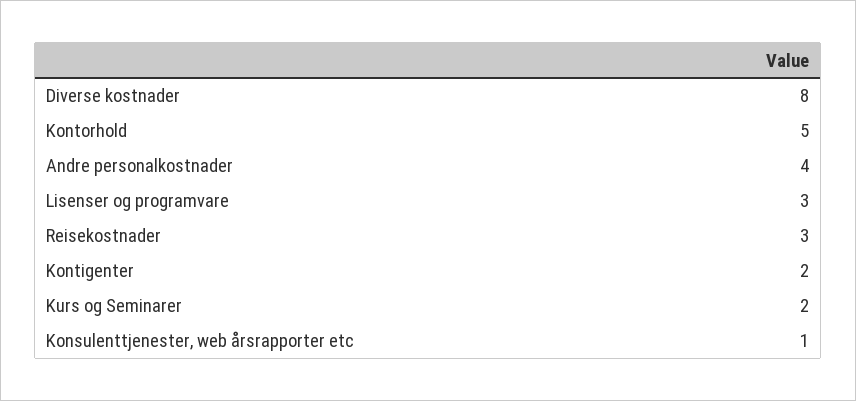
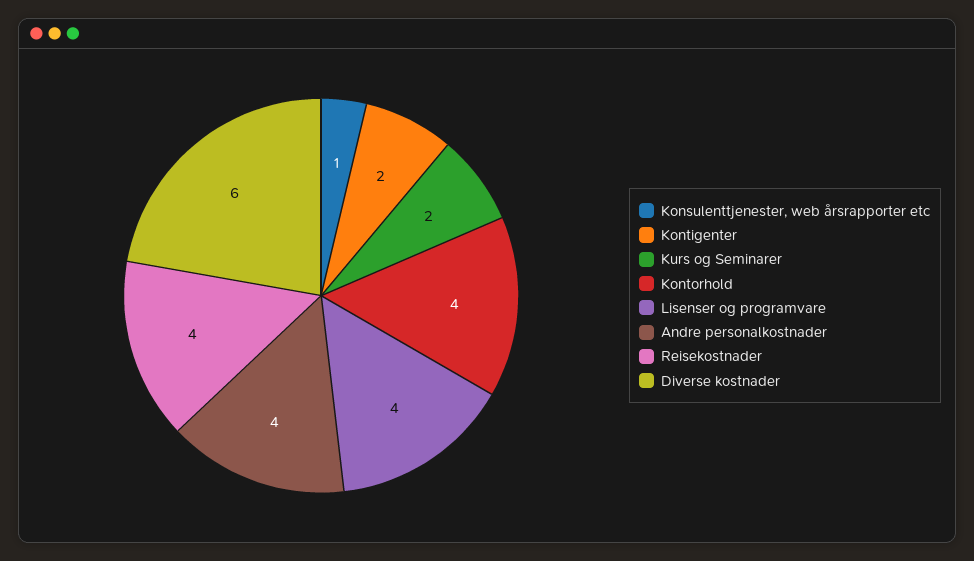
Diverse kostnader: 8 -> 6
Kontorhold: 5 -> 4
Lisenser og programvare: 3 -> 4
Reisekostnader: 3 -> 4

